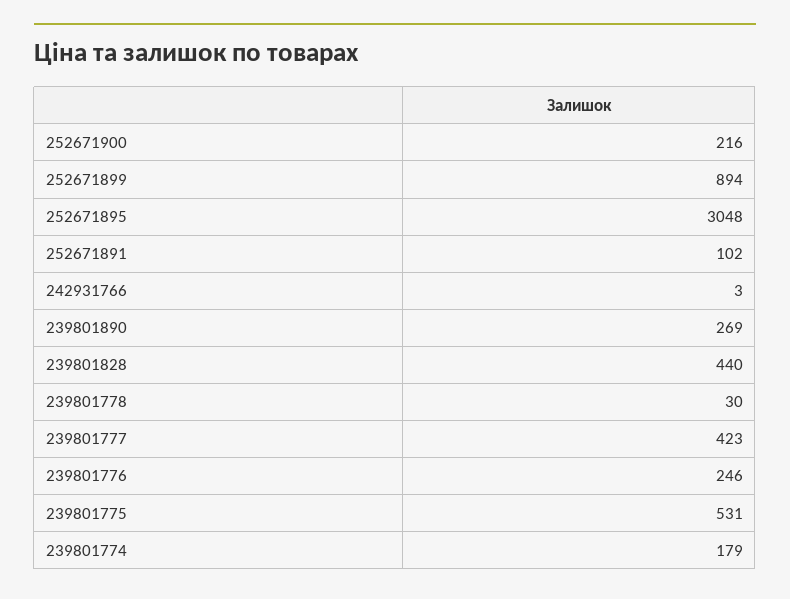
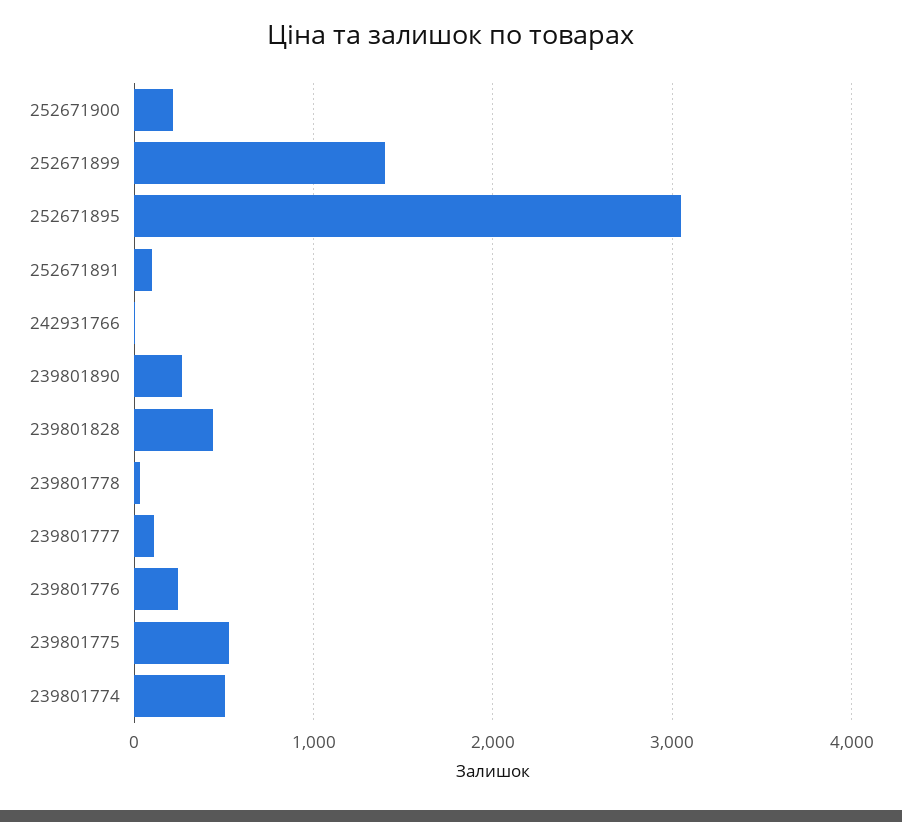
252671899: 894 -> 1400
239801777: 423 -> 100
239801774: 179 -> 500

